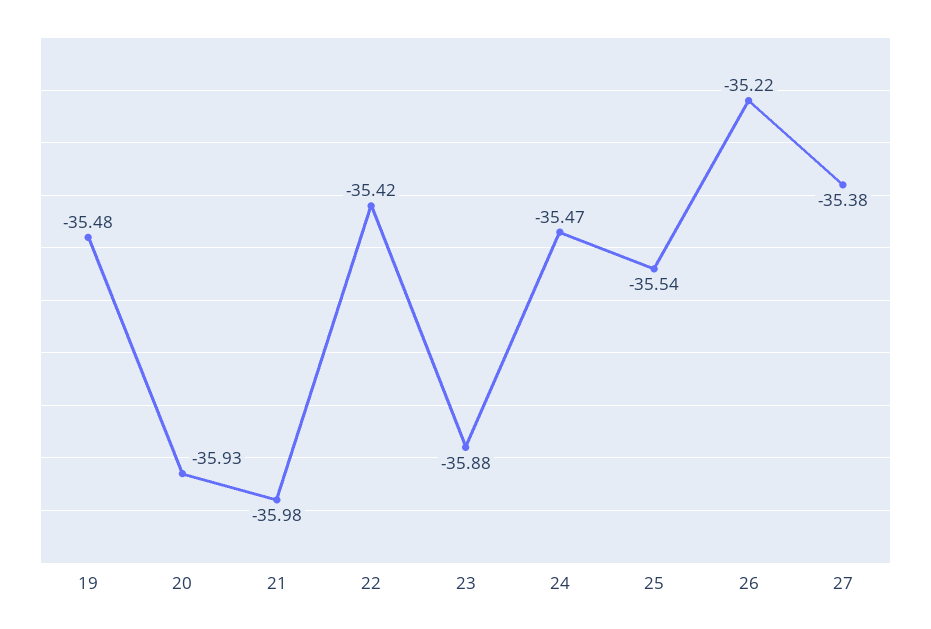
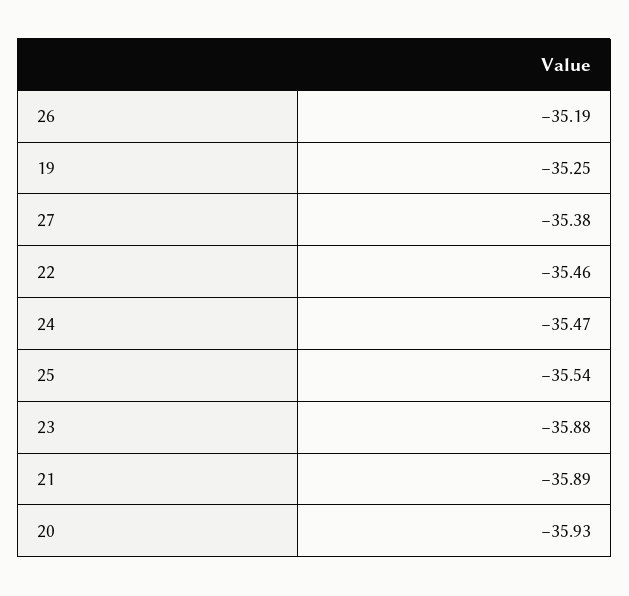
19: -35.48 -> -35.25
21: -35.98 -> -35.89
22: -35.42 -> -35.46
26: -35.22 -> -35.19

